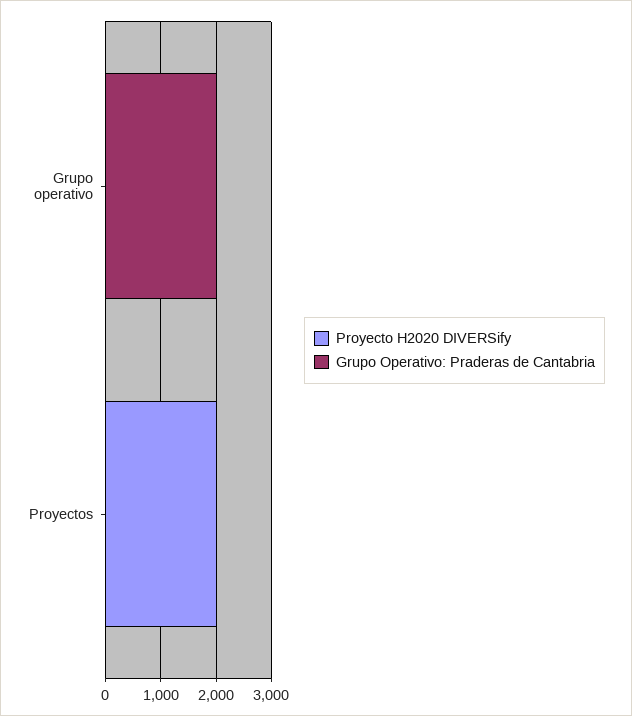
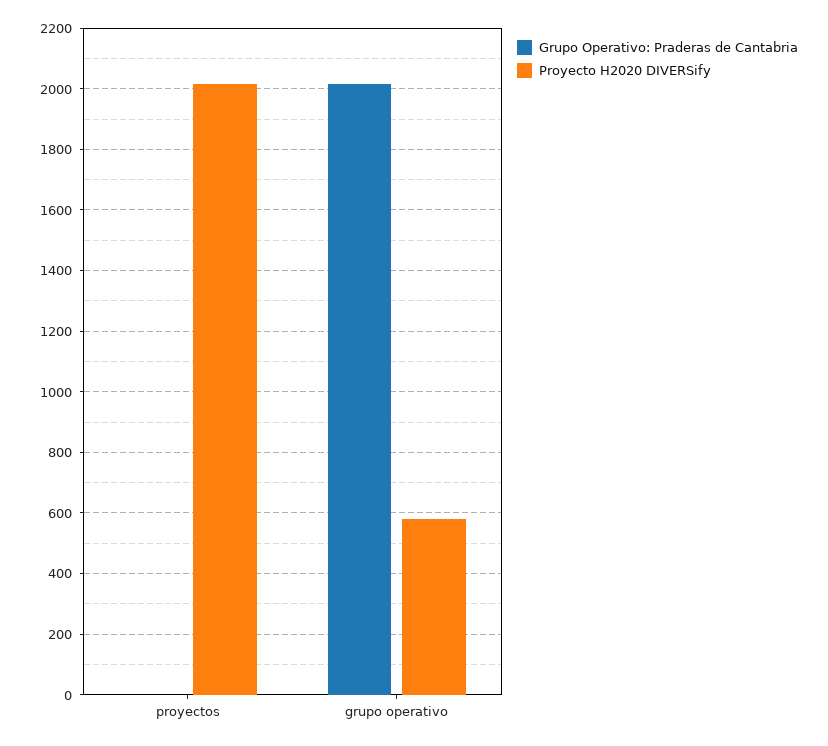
Proyecto H2020 DIVERSify, Grupo operativo: 0 -> 580

